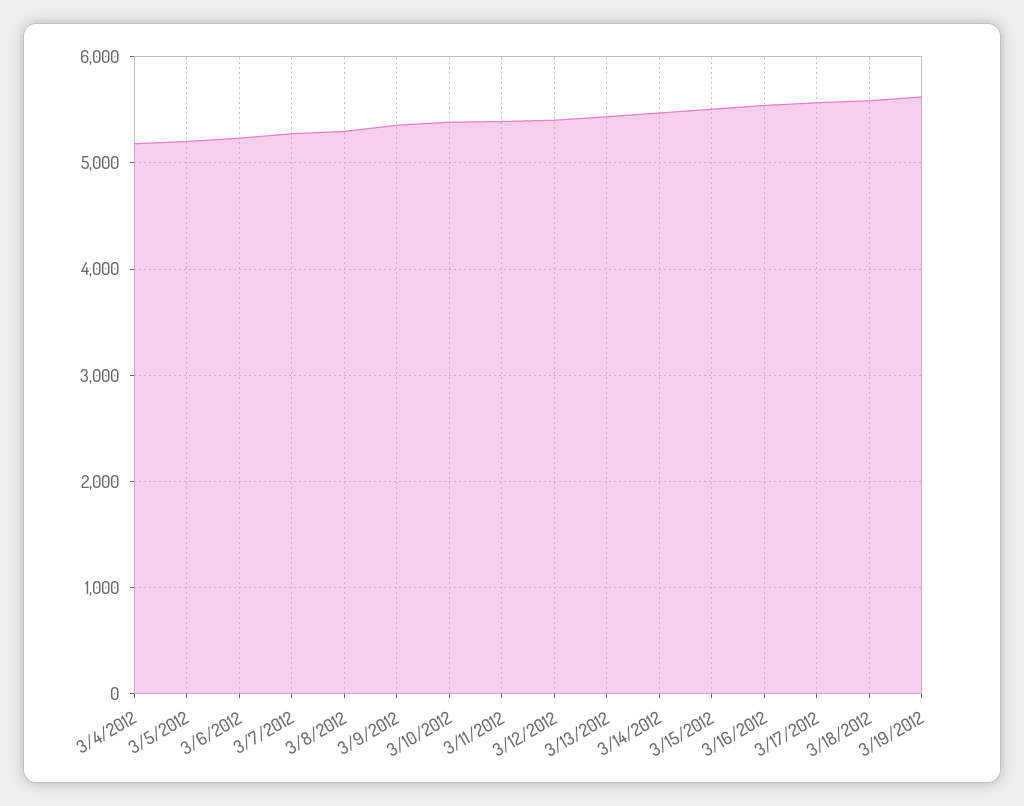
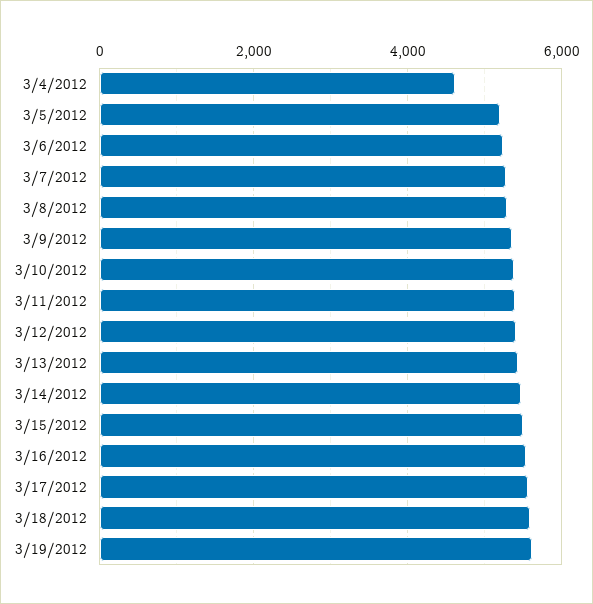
3/4/2012: 5200 -> 4600

